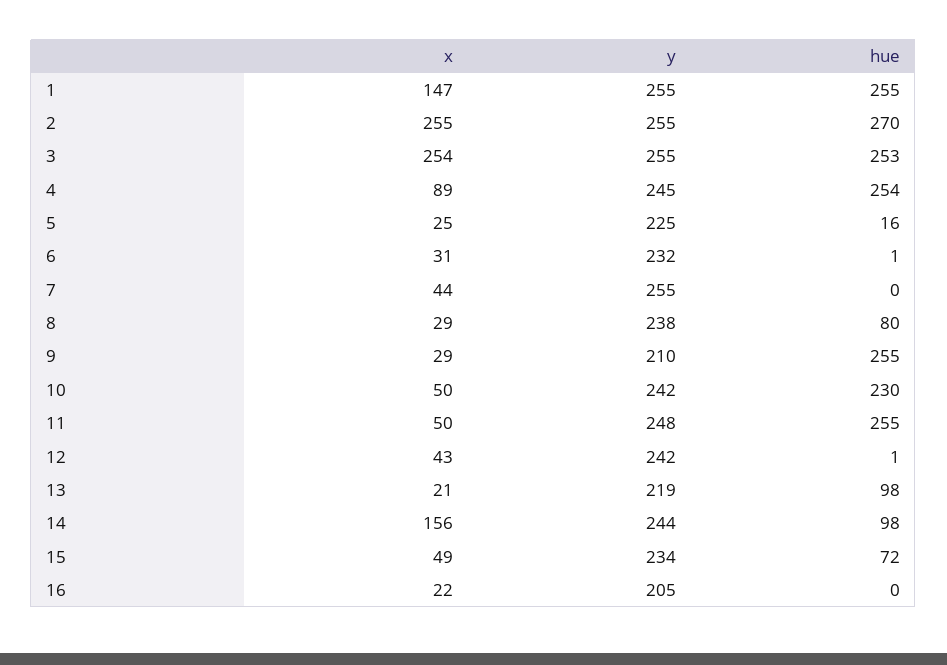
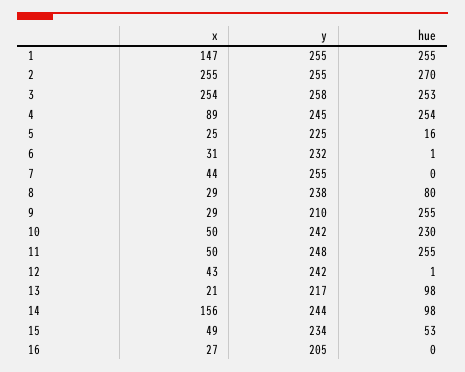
y, 3: 255 -> 258
y, 13: 219 -> 217
hue, 15: 72 -> 53
x, 16: 22 -> 27

